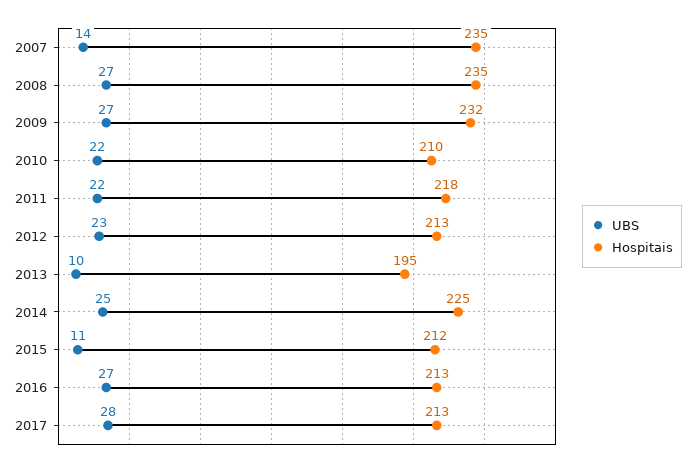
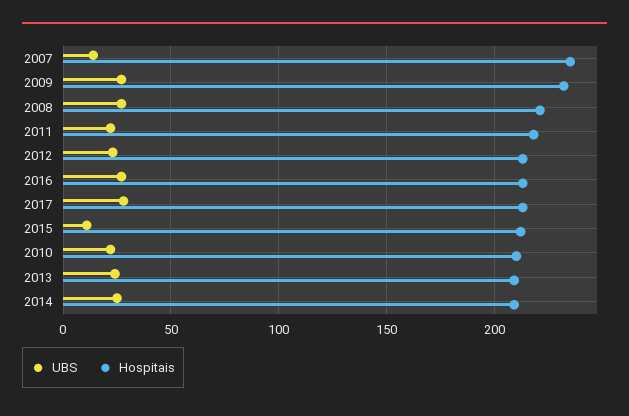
Hospitais, 2008: 235 -> 220
UBS, 2013: 10 -> 25
Hospitais, 2013: 195 -> 210
Hospitais, 2014: 225 -> 210

